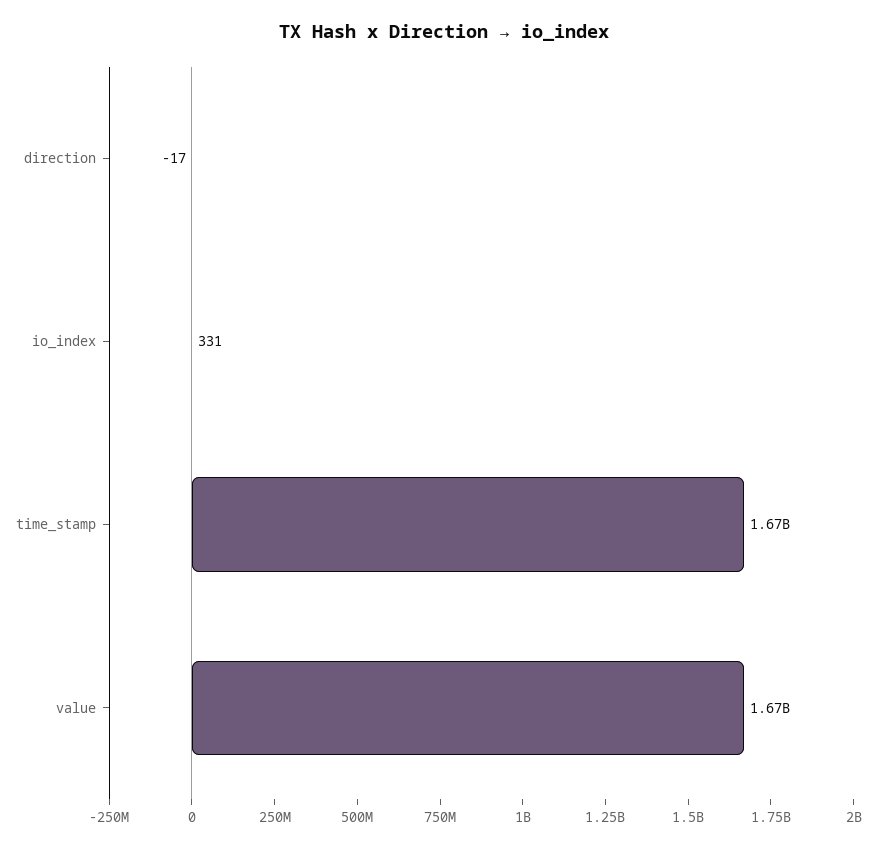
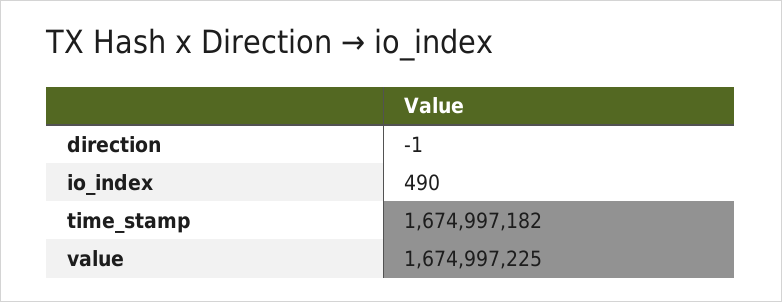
direction: -17 -> -1
io_index: 331 -> 490

